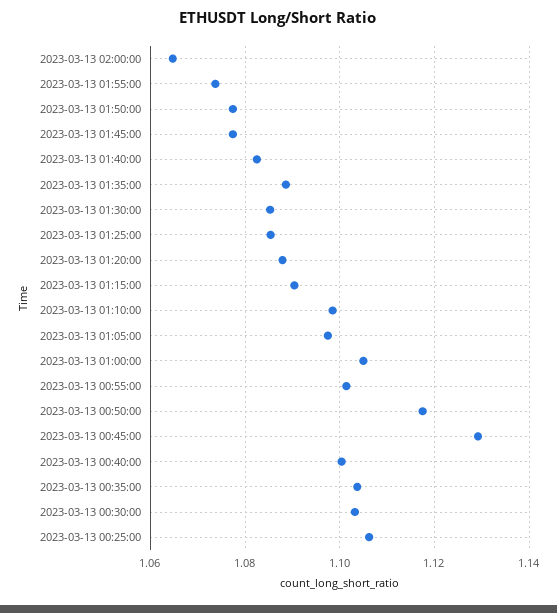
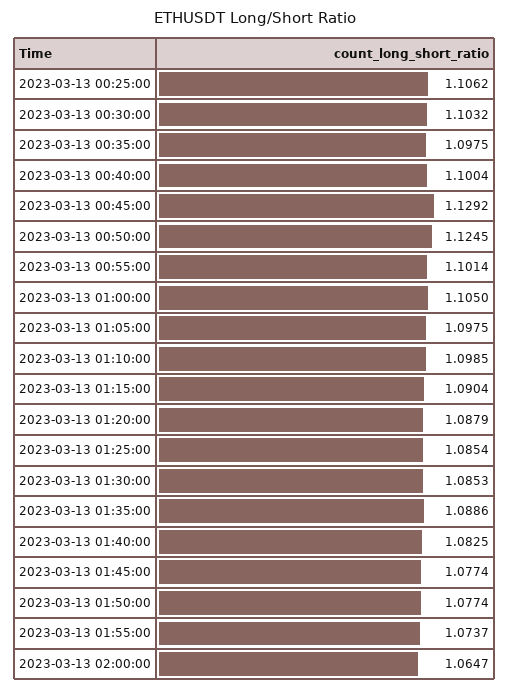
2023-03-13 00:50:00: 1.118 -> 1.1245
2023-03-13 00:35:00: 1.104 -> 1.0975

